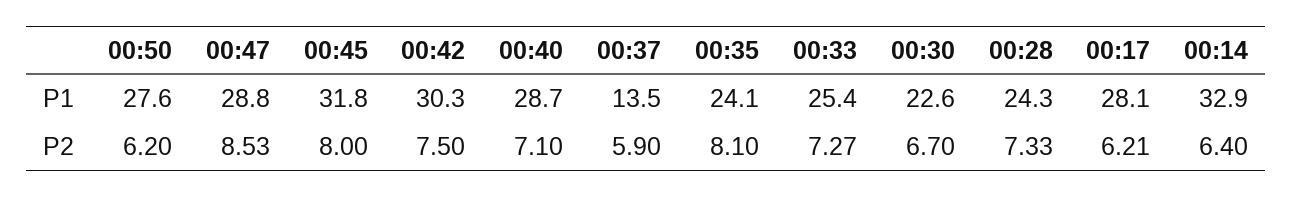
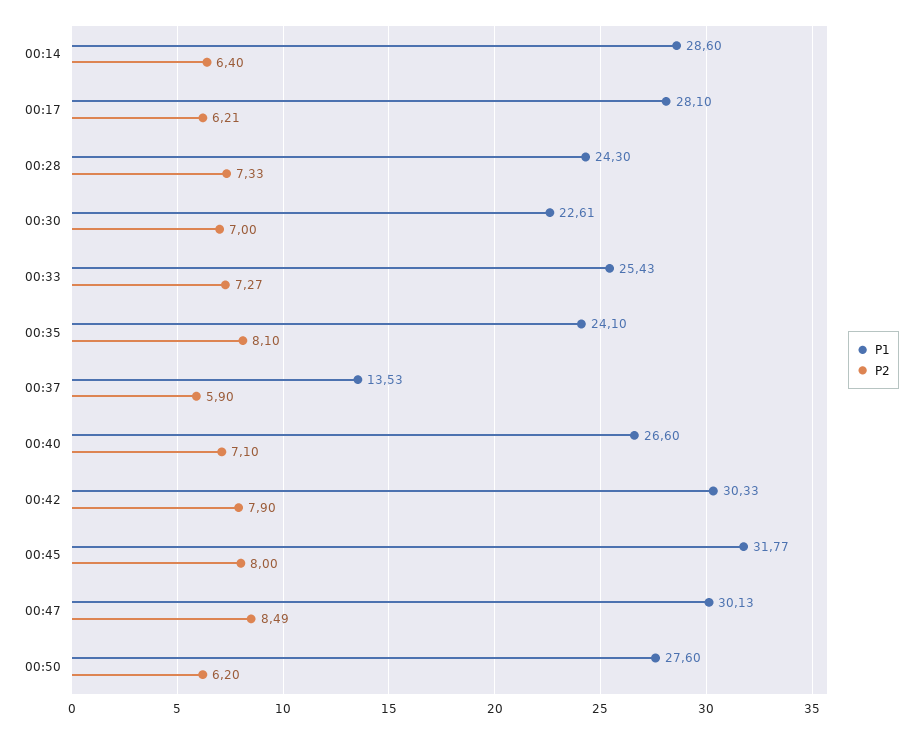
P1, 00:47: 28.8 -> 30.13
P1, 00:40: 28.7 -> 26.6
P1, 00:14: 32.9 -> 28.6
P2, 00:47: 8.53 -> 8.49
P2, 00:42: 7.5 -> 7.9
P2, 00:30: 6.7 -> 7

